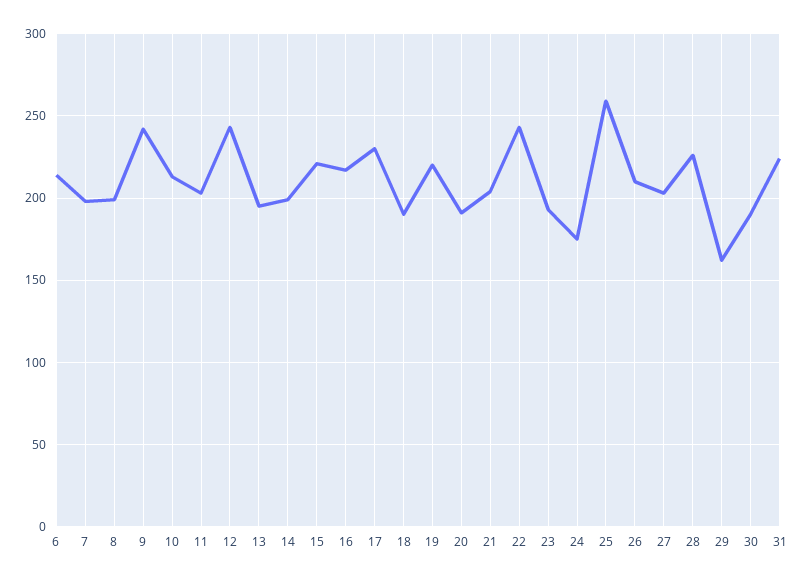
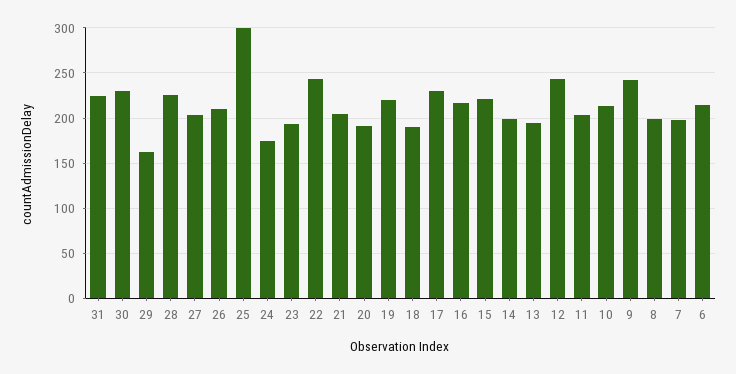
25: 260 -> 300
30: 190 -> 230

